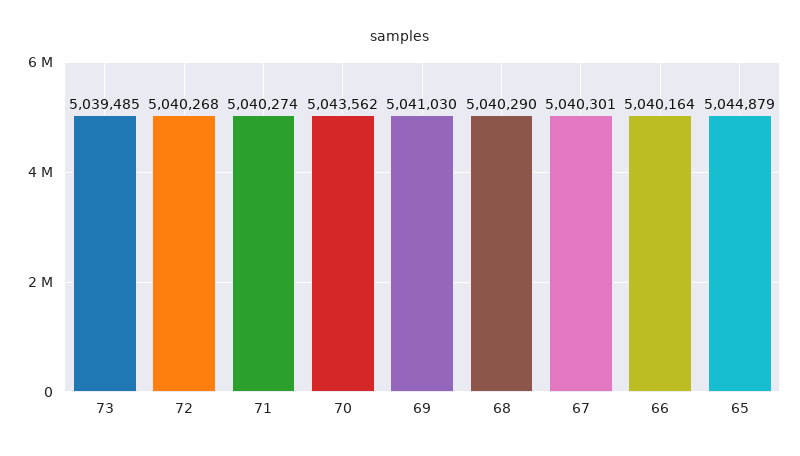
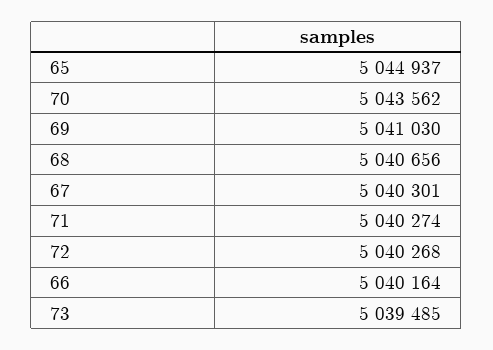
68: 5040290 -> 5040656
65: 5044879 -> 5044937

